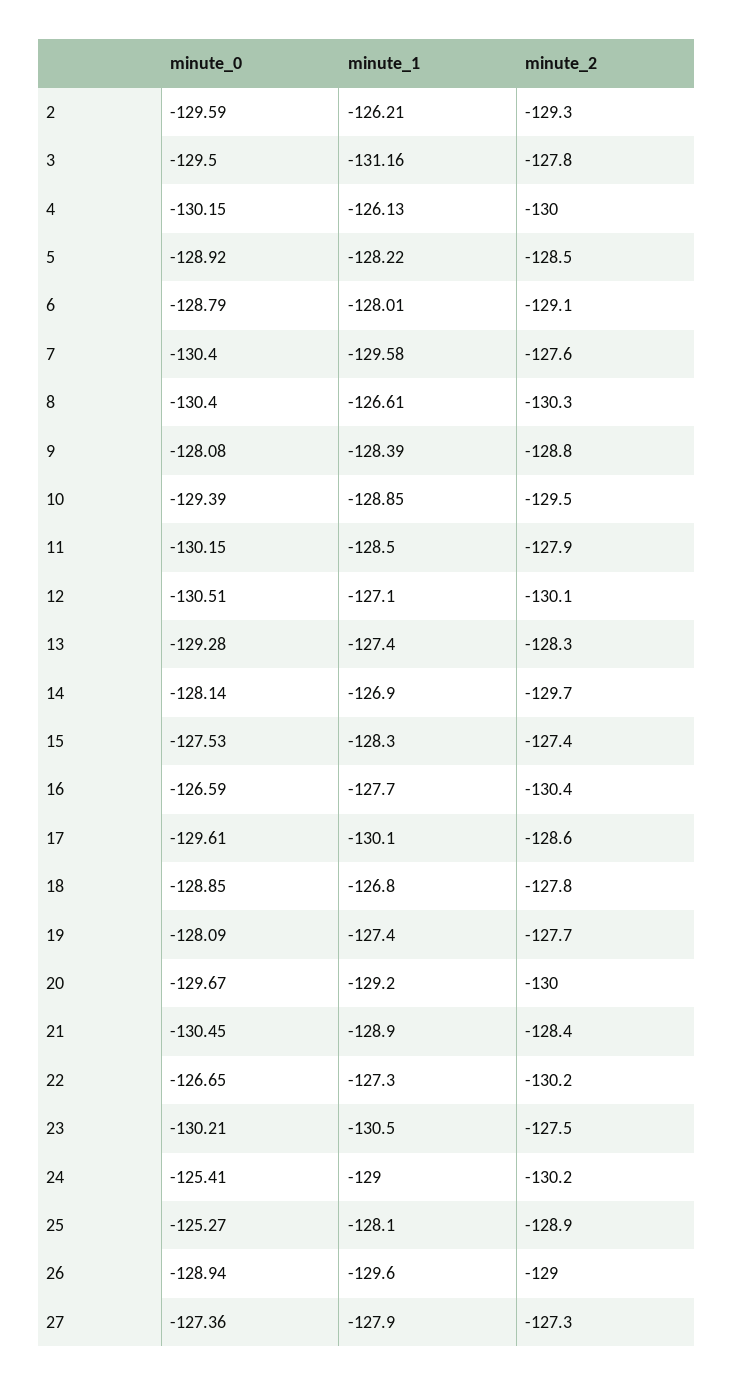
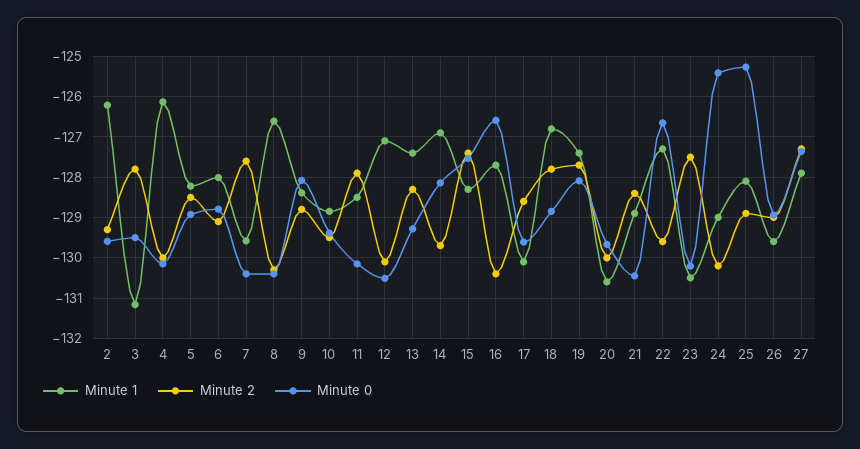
minute_1, 20: -129.2 -> -130.6
minute_2, 22: -130.2 -> -129.6

